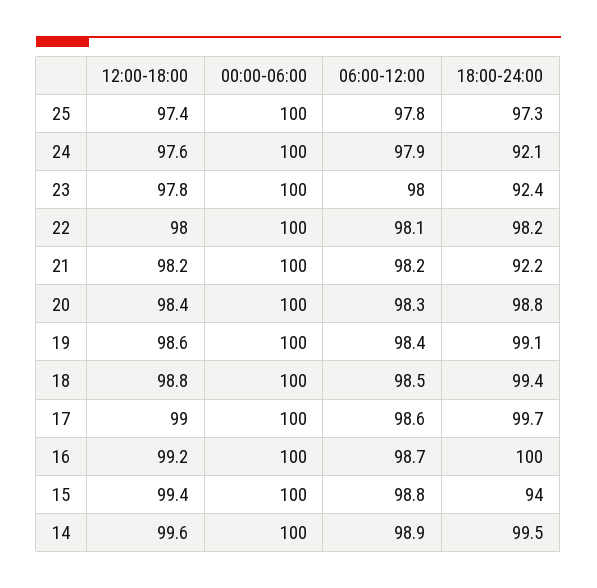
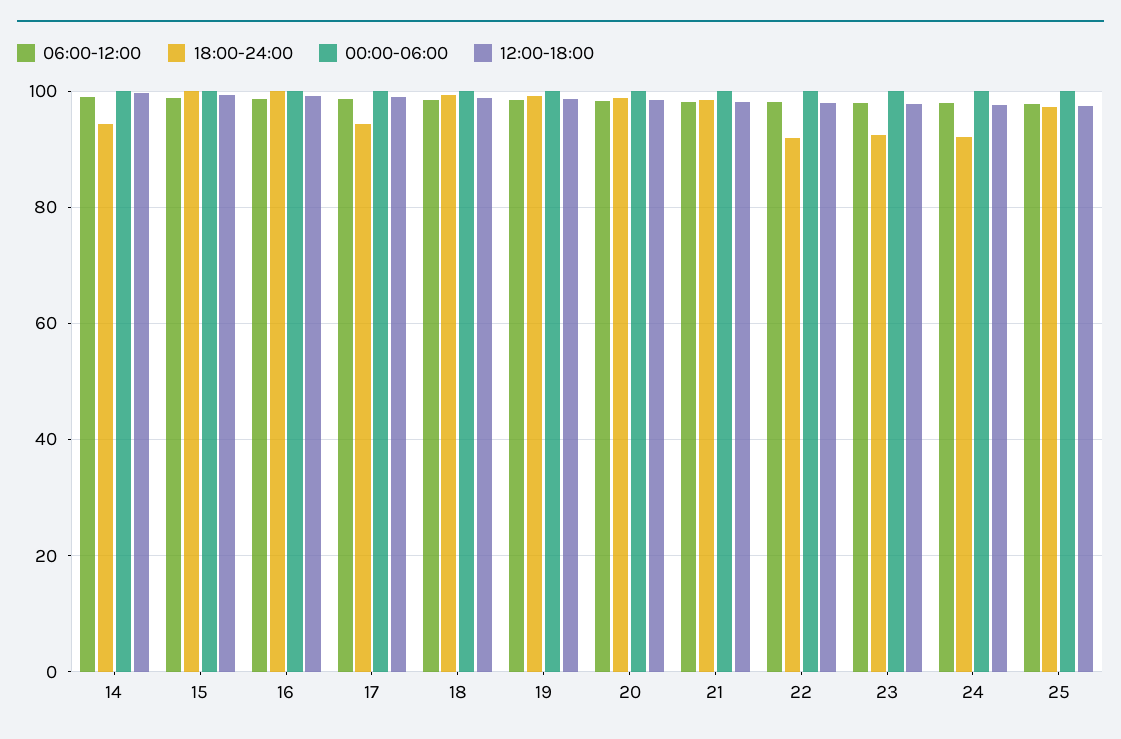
18:00-24:00, 22: 98.2 -> 92
18:00-24:00, 21: 92.2 -> 98
18:00-24:00, 17: 99.7 -> 94
18:00-24:00, 15: 94 -> 100
18:00-24:00, 14: 99.5 -> 94

